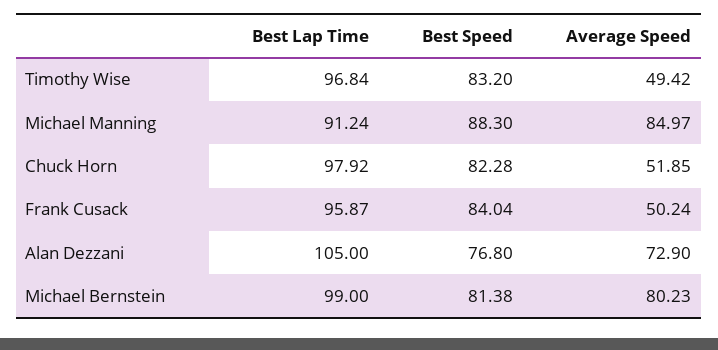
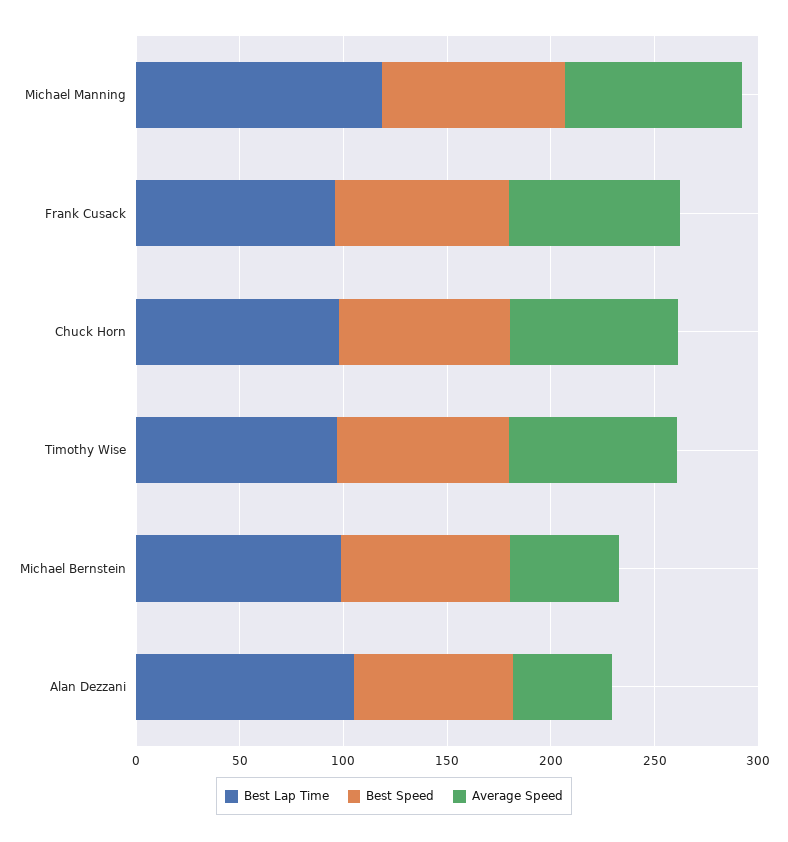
Average Speed, Timothy Wise: 49.42 -> 80
Best Lap Time, Michael Manning: 91.24 -> 120
Average Speed, Chuck Horn: 51.85 -> 80
Average Speed, Frank Cusack: 50.24 -> 80
Average Speed, Alan Dezzani: 72.9 -> 50
Average Speed, Michael Bernstein: 80.23 -> 50

